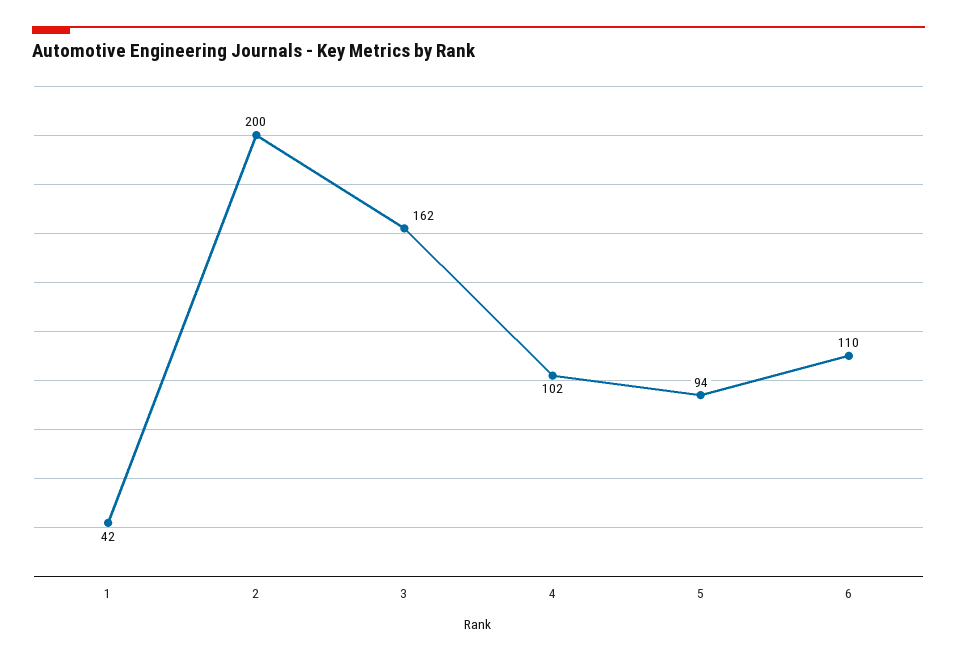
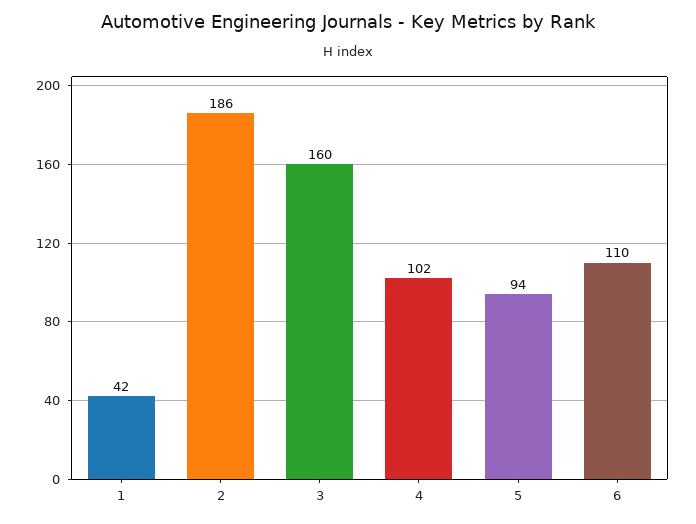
2: 200 -> 186
3: 162 -> 160

